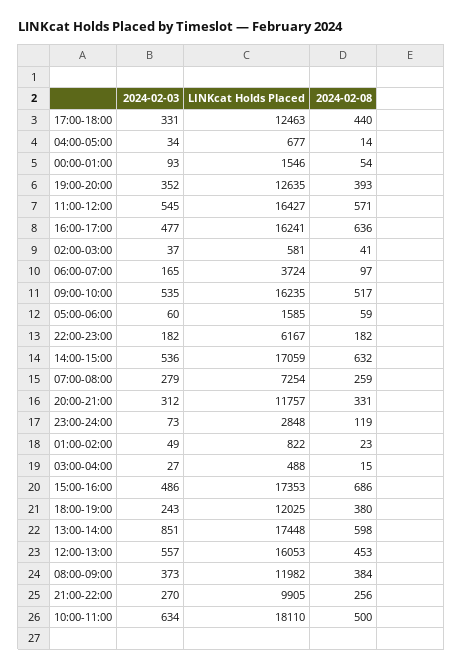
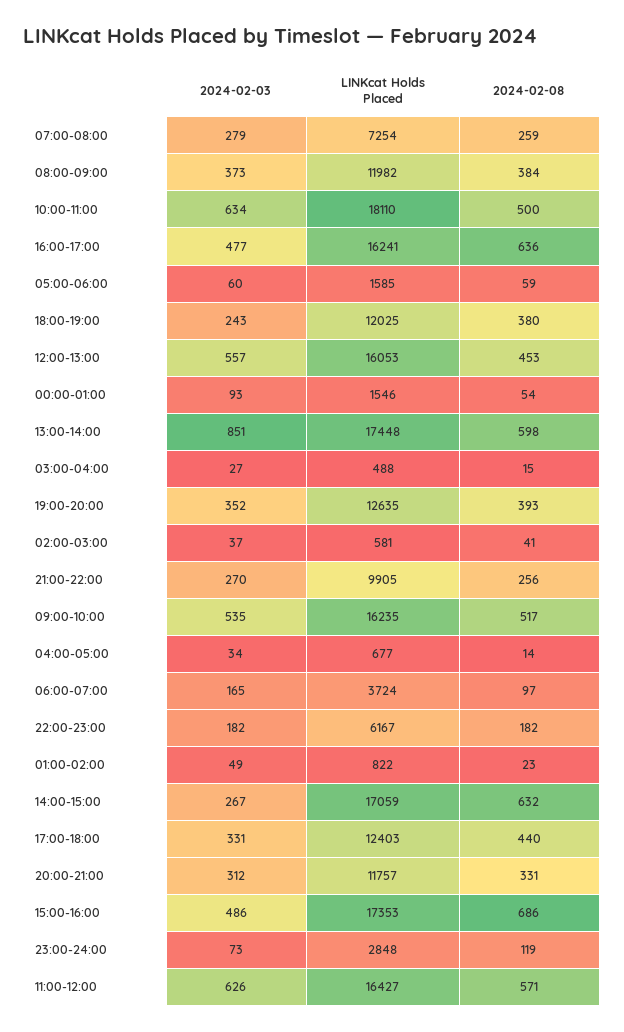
LINKcat Holds Placed, 17:00-18:00: 12463 -> 12403
2024-02-03, 11:00-12:00: 545 -> 626
2024-02-03, 14:00-15:00: 536 -> 267

